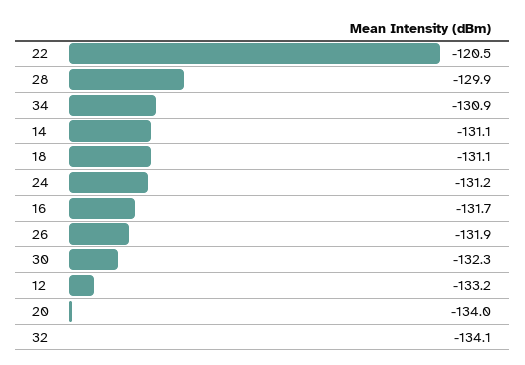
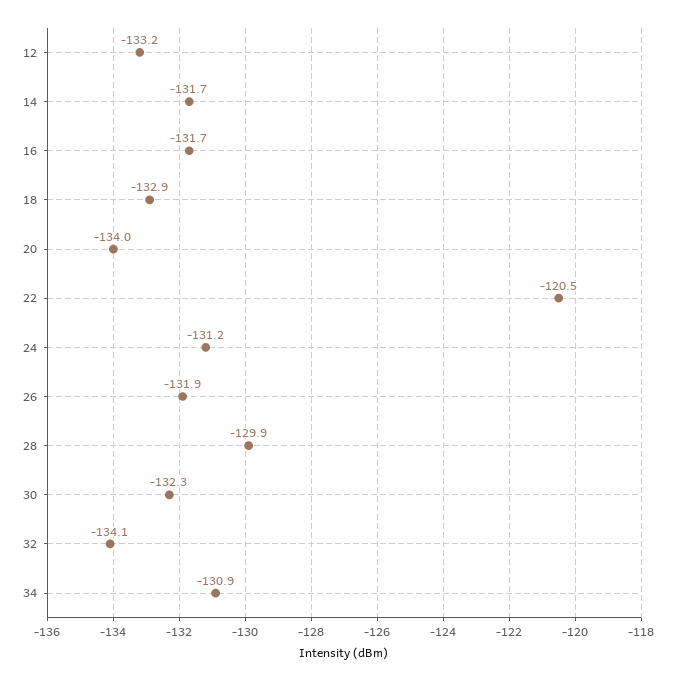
14: -131.1 -> -131.7
18: -131.1 -> -132.9

